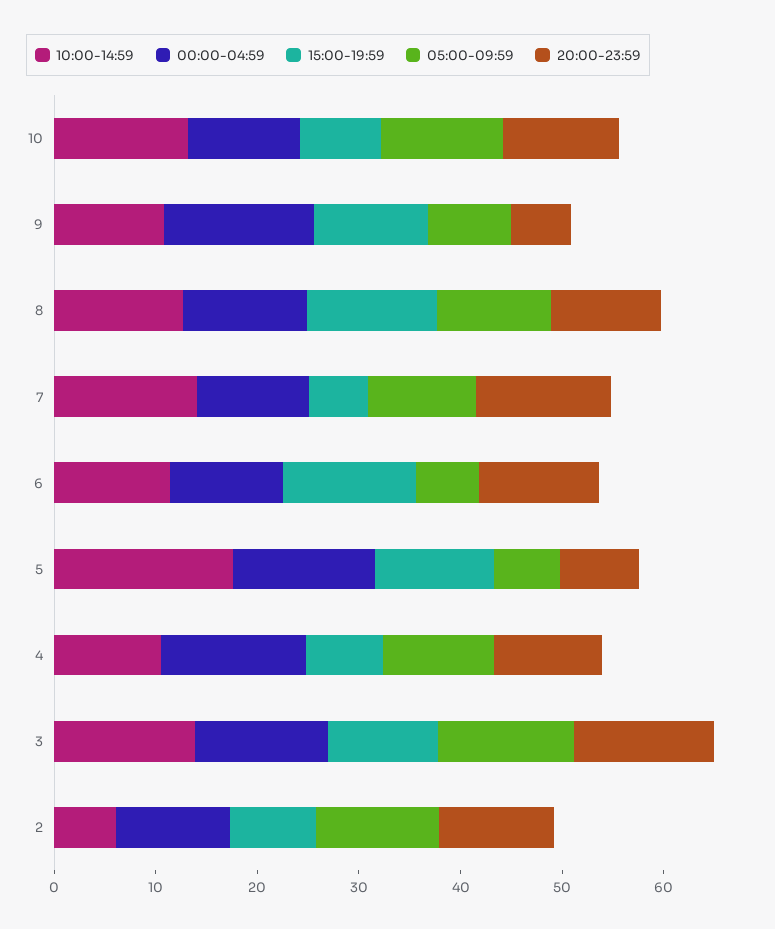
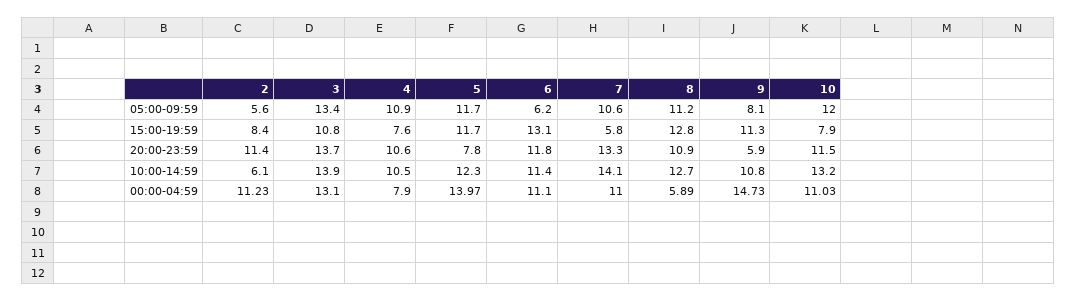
00:00-04:59, 8: 12 -> 5.89
10:00-14:59, 5: 18 -> 12.3
05:00-09:59, 5: 6 -> 11.7
00:00-04:59, 4: 14 -> 7.9
05:00-09:59, 2: 12 -> 5.6

